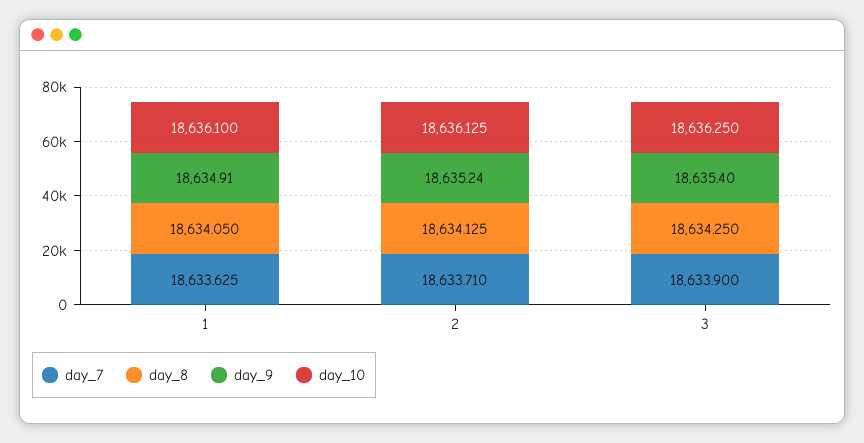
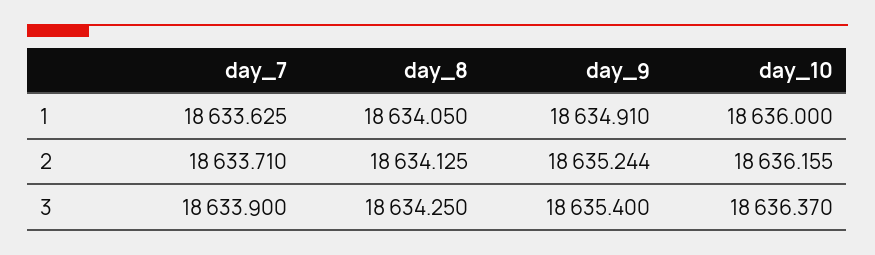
day_10, 1: 18636.1 -> 18636
day_10, 2: 18636.125 -> 18636.155
day_10, 3: 18636.25 -> 18636.37

